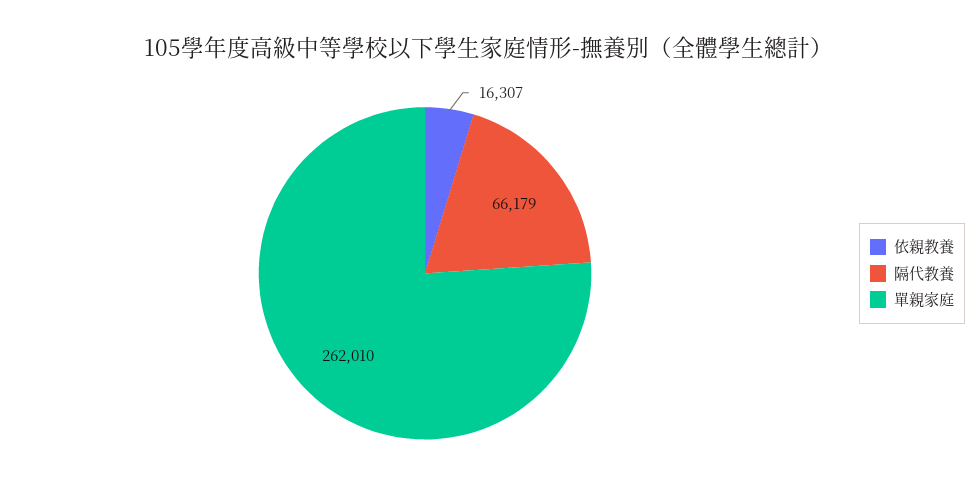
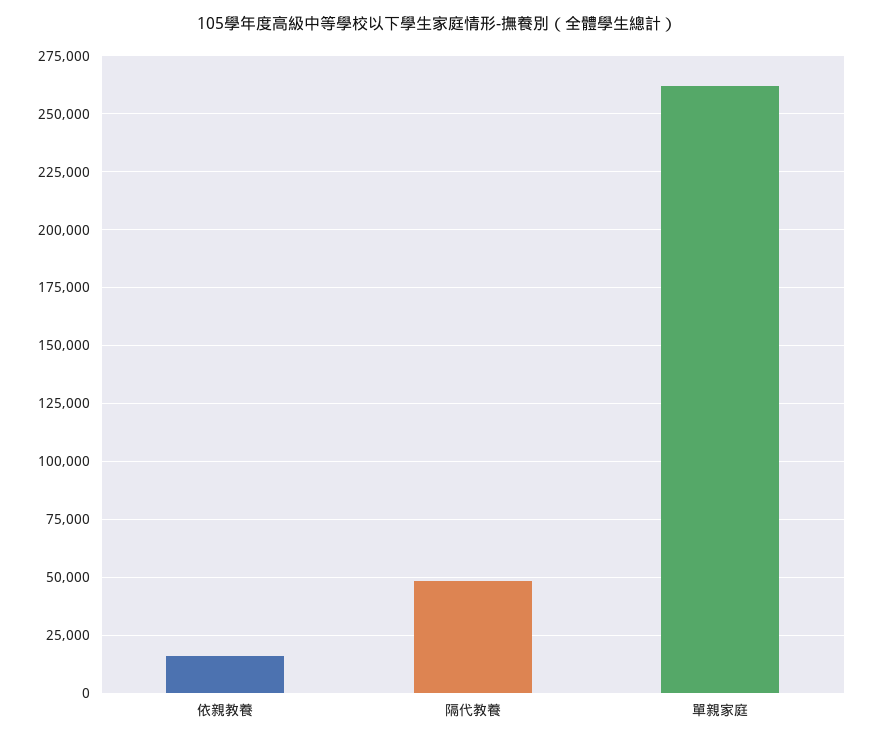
隔代教養: 66179 -> 50000

